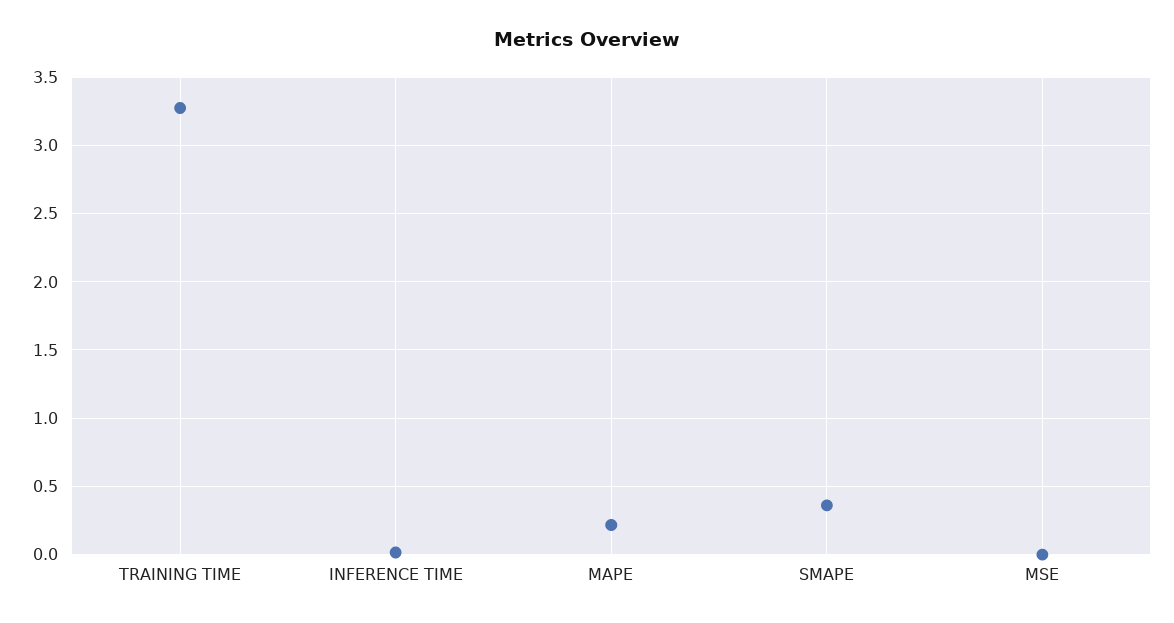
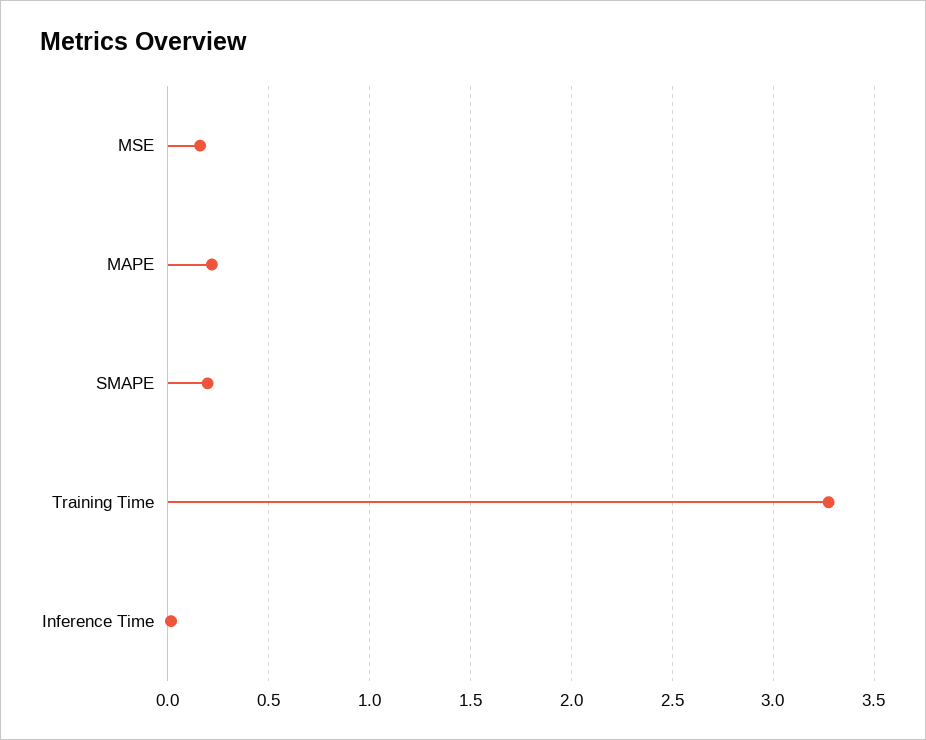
SMAPE: 0.35 -> 0.2
MSE: 0 -> 0.15

